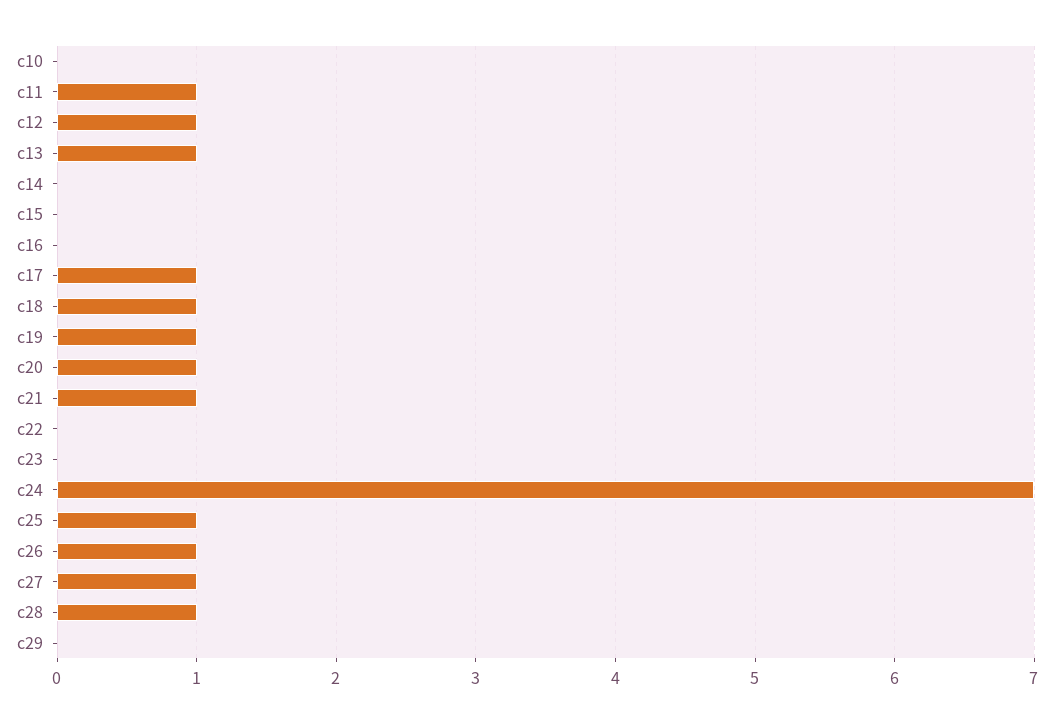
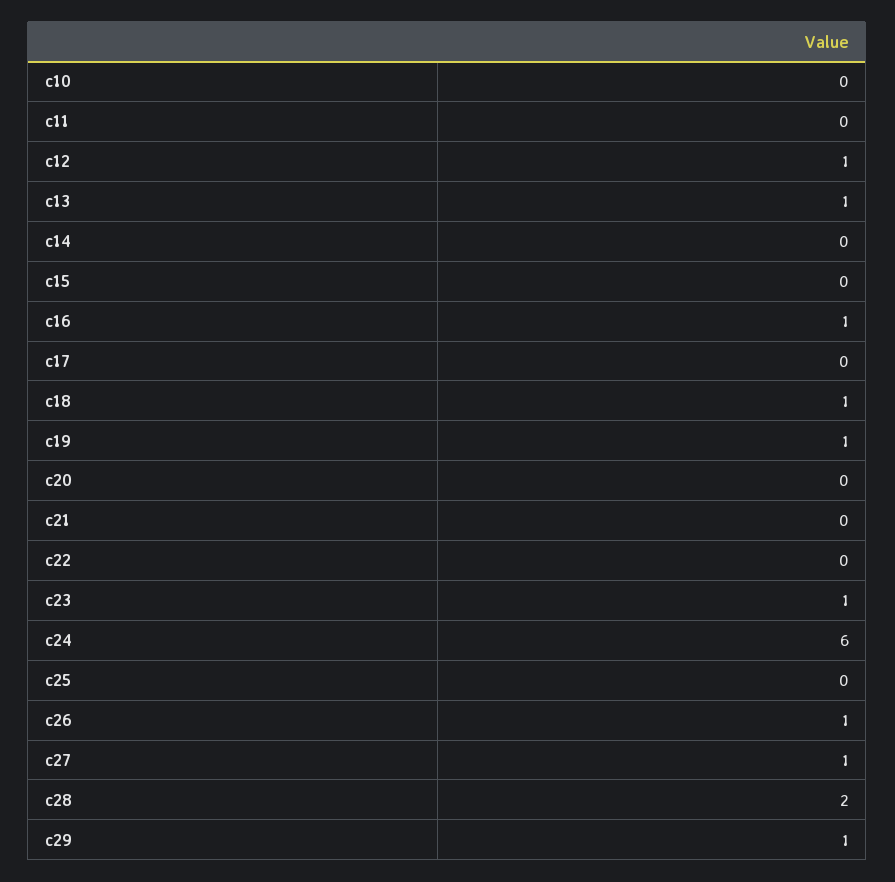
c11: 1 -> 0
c16: 0 -> 1
c17: 1 -> 0
c20: 1 -> 0
c21: 1 -> 0
c23: 0 -> 1
c24: 7 -> 6
c25: 1 -> 0
c28: 1 -> 2
c29: 0 -> 1

